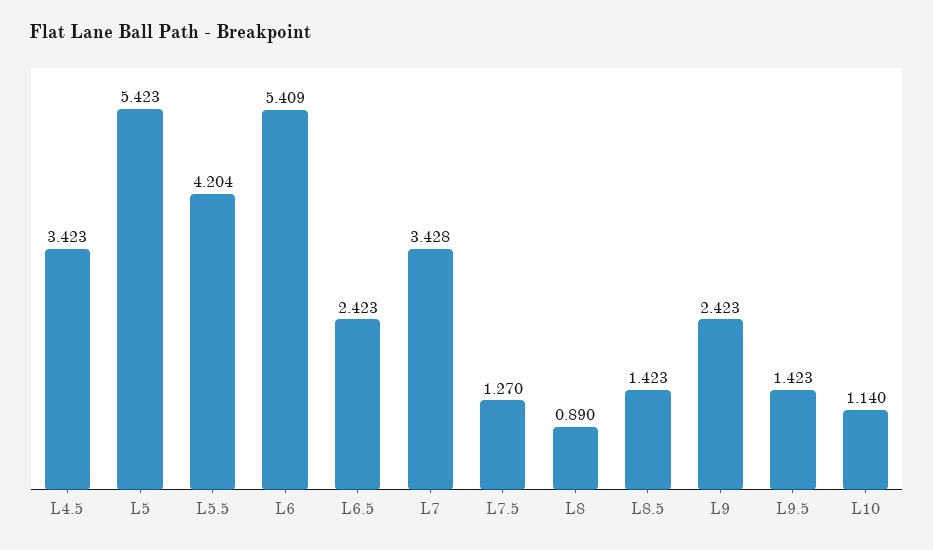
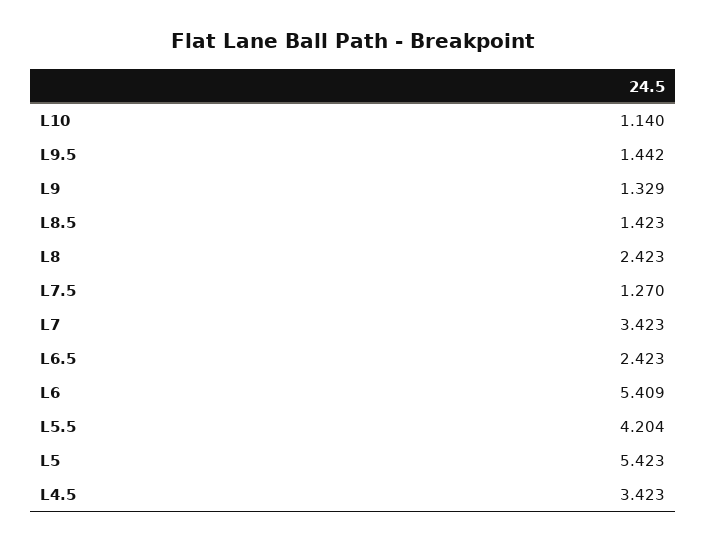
L7: 3.428 -> 3.423
L8: 0.89 -> 2.423
L9: 2.423 -> 1.329
L9.5: 1.423 -> 1.442

